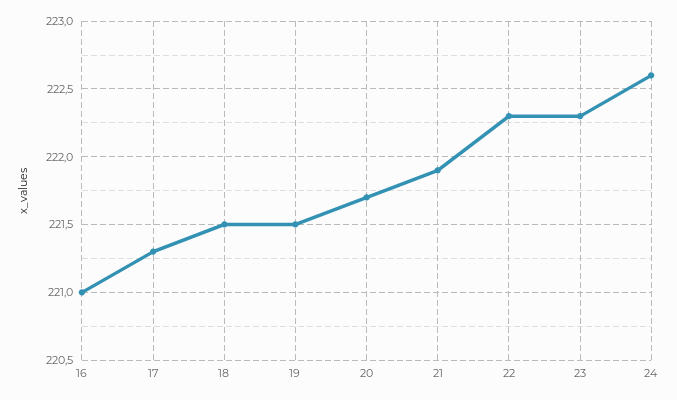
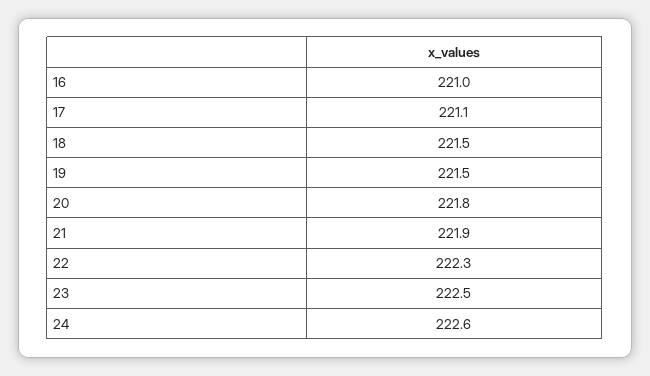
17: 221.3 -> 221.1
20: 221.7 -> 221.8
23: 222.3 -> 222.5

